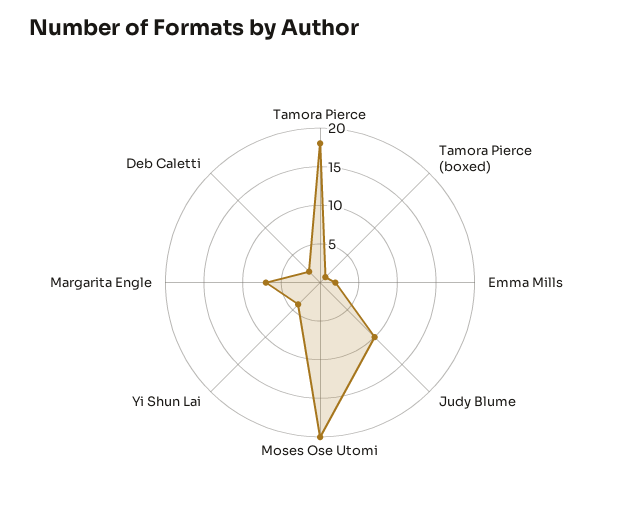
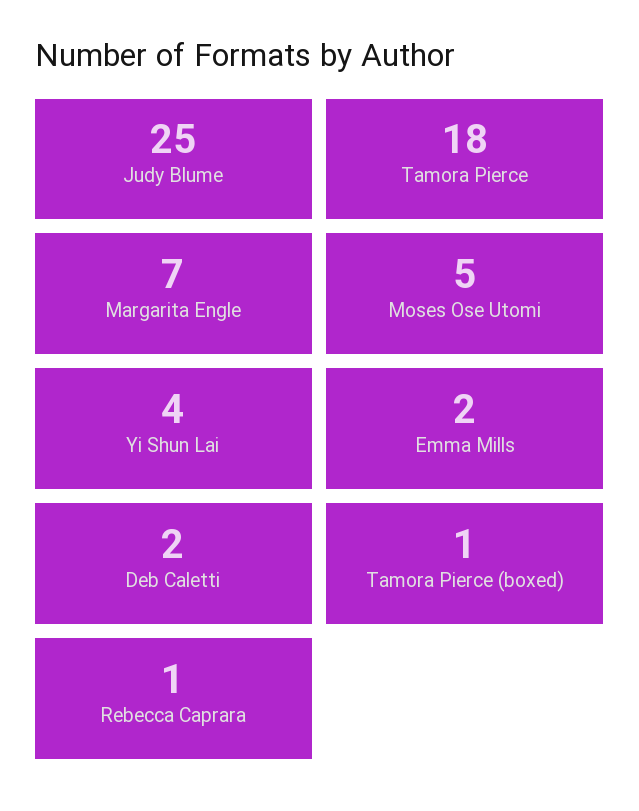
Judy Blume: 10 -> 25
Moses Ose Utomi: 20 -> 5
Rebecca Caprara: none -> 1

